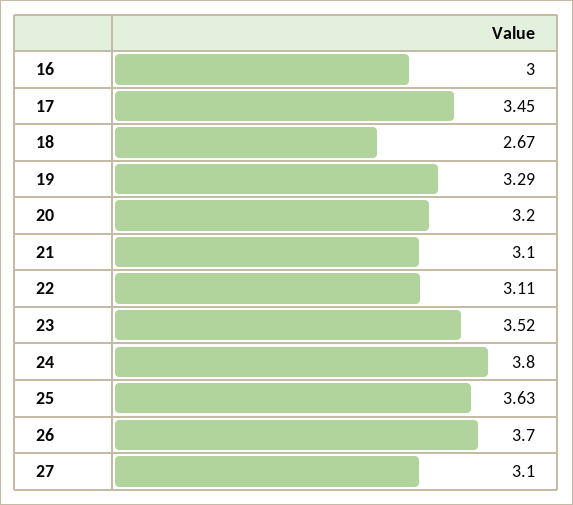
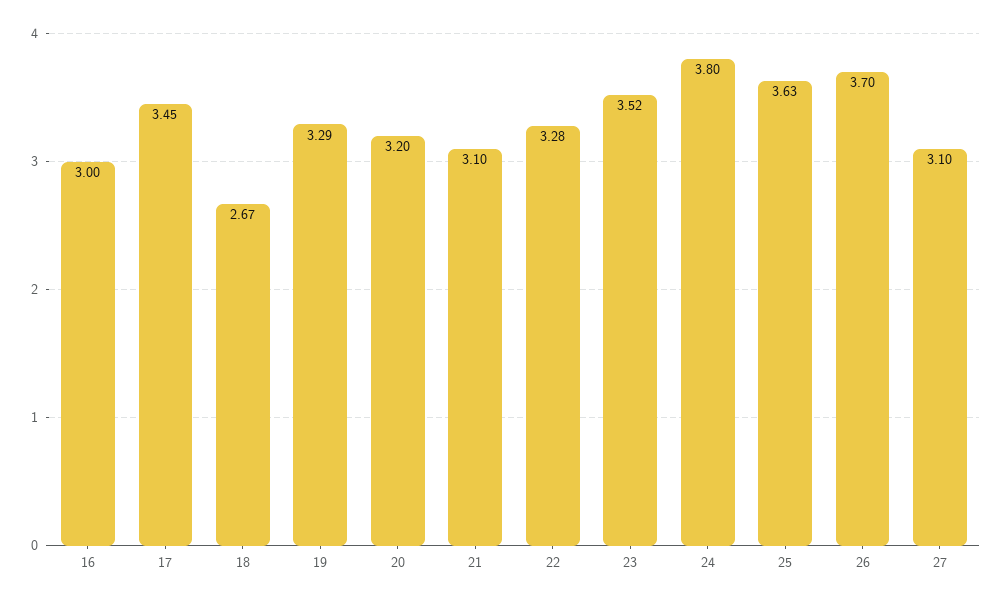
22: 3.11 -> 3.28

